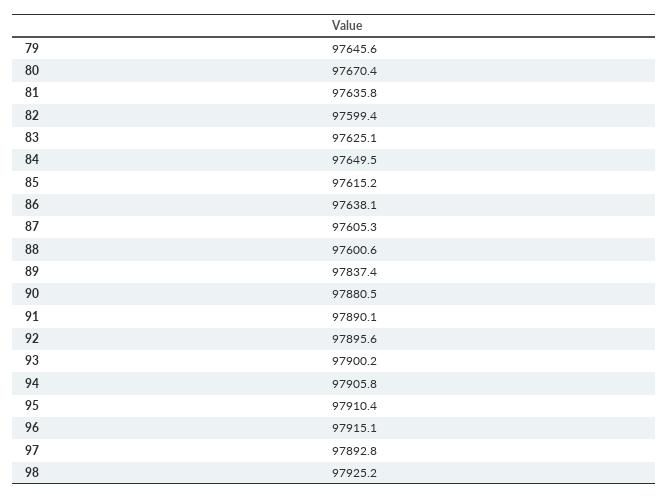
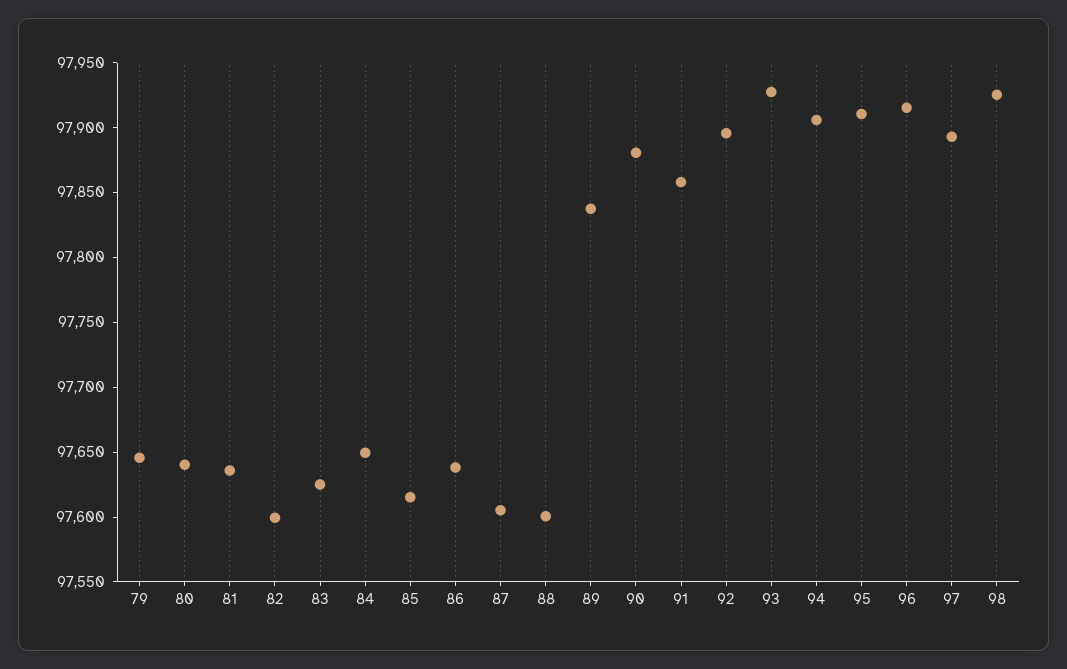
80: 97670.4 -> 97640
91: 97890.1 -> 97860
93: 97900.2 -> 97930

